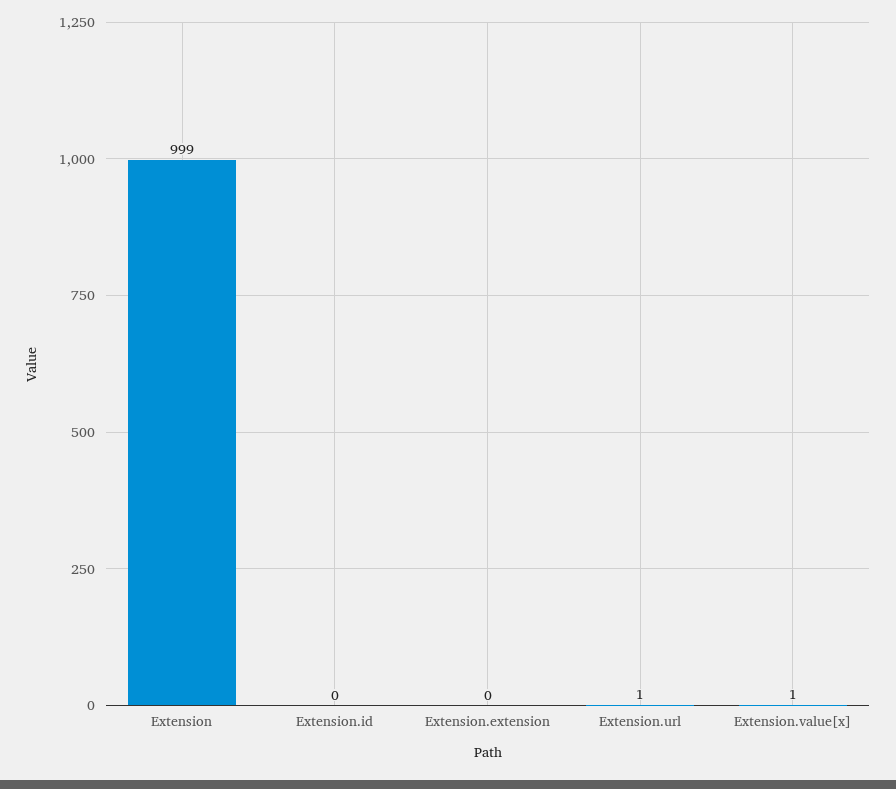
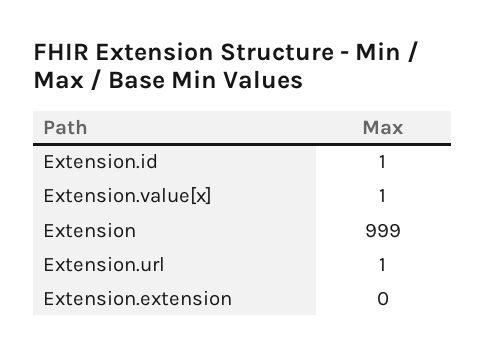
Extension.id: 0 -> 1

